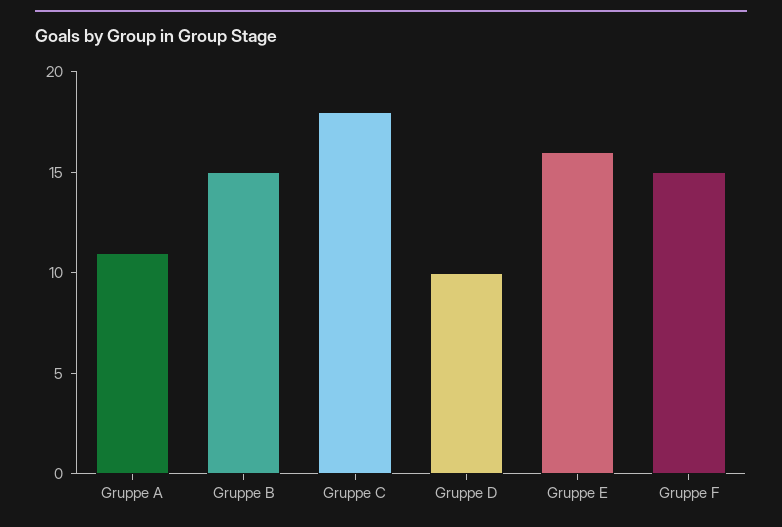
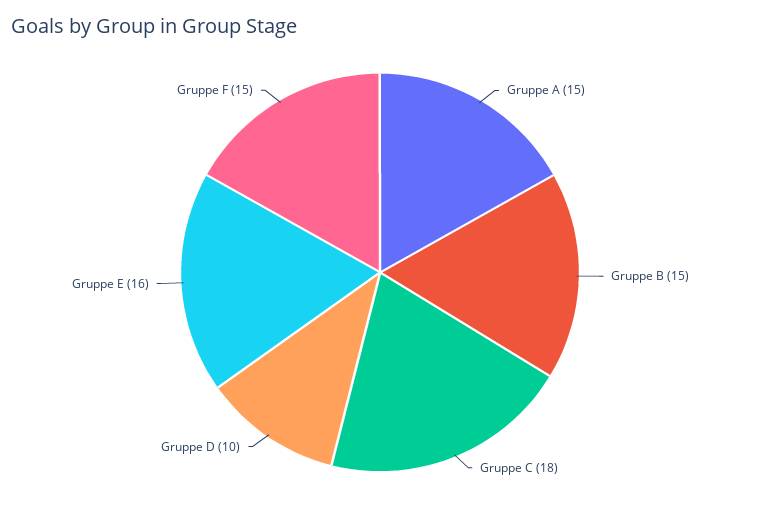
Gruppe A: 11 -> 15

